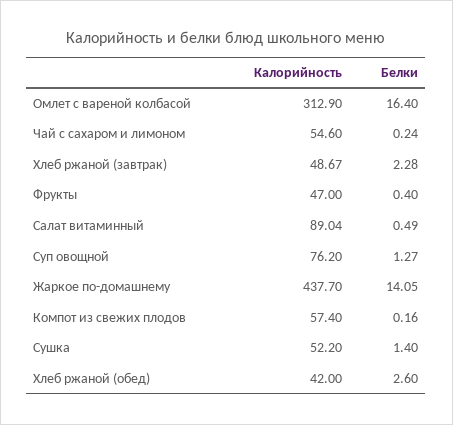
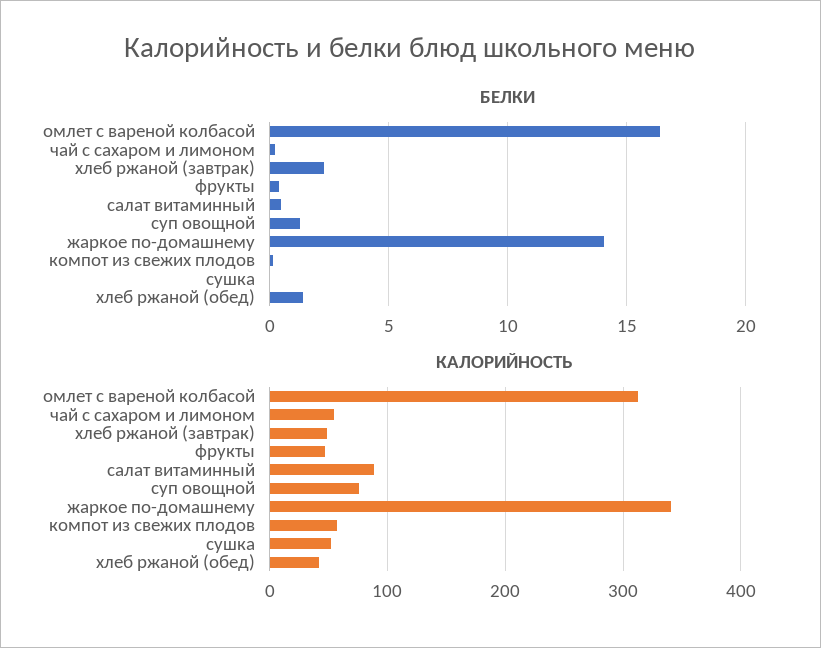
Калорийность, Жаркое по-домашнему: 437.7 -> 340
Белки, Сушка: 1.4 -> 0
Белки, Хлеб ржаной (обед): 2.6 -> 1.5

